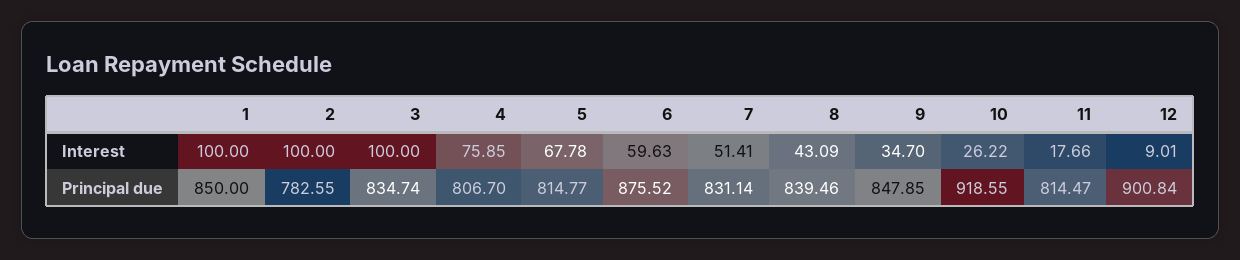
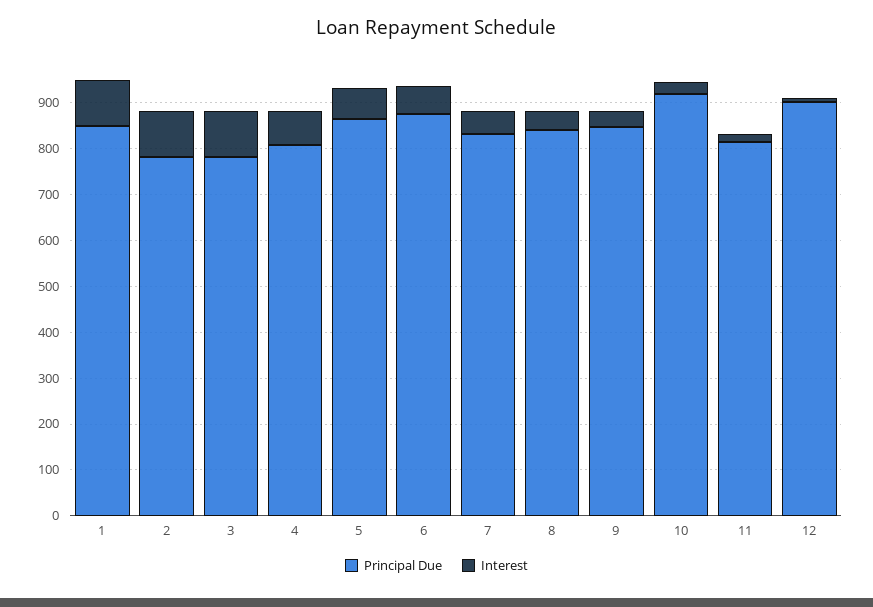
Principal due, 3: 834.74 -> 780
Principal due, 5: 814.77 -> 860

